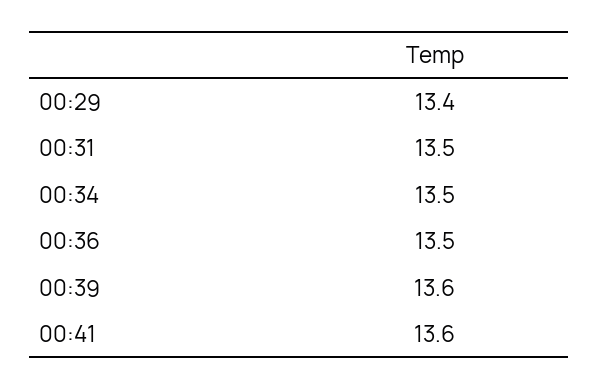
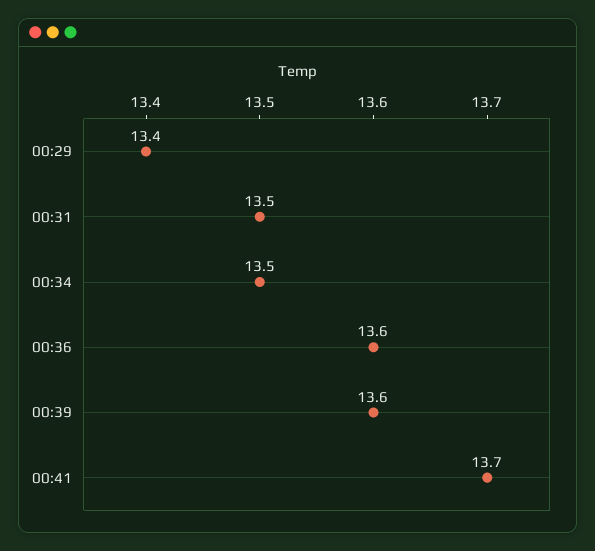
00:36: 13.5 -> 13.6
00:41: 13.6 -> 13.7

